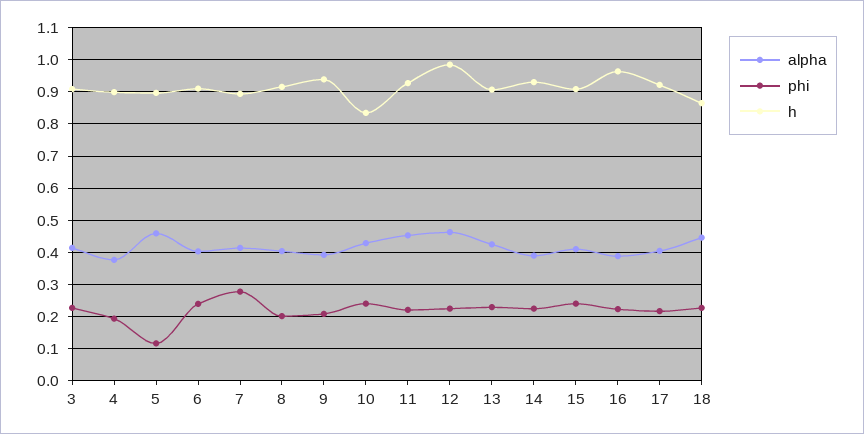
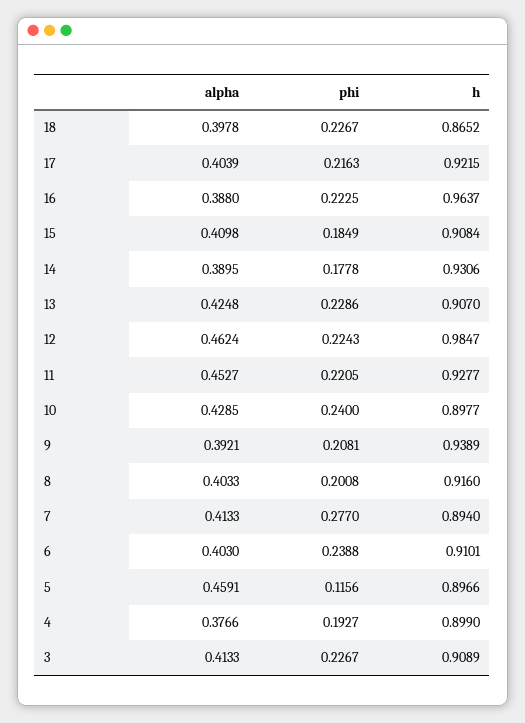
h, 10: 0.84 -> 0.8977
phi, 14: 0.22 -> 0.1778
phi, 15: 0.24 -> 0.1849
alpha, 18: 0.44 -> 0.3978

